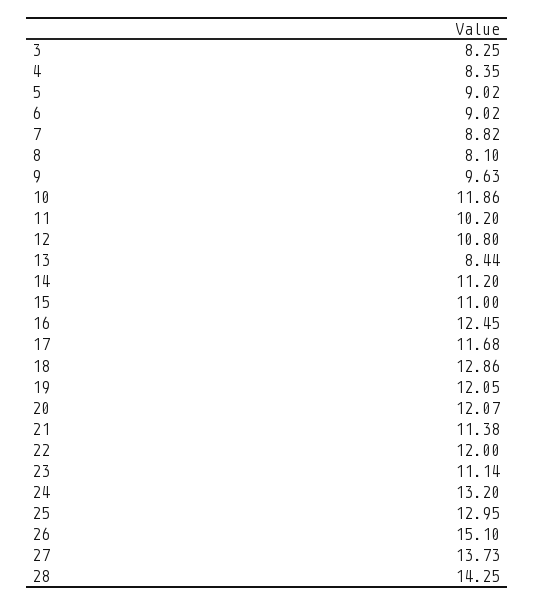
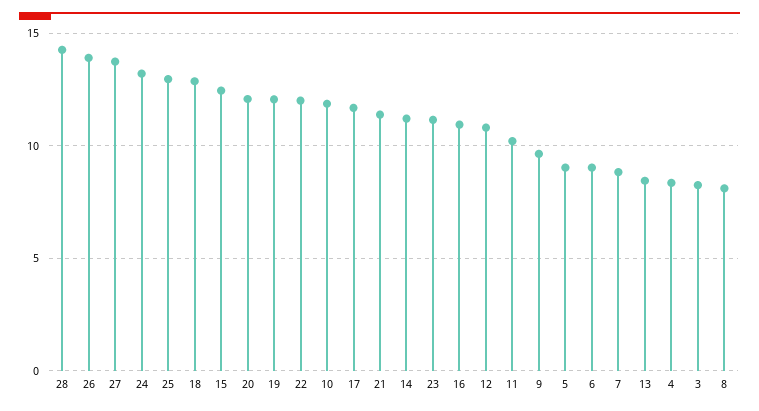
15: 11 -> 12.5
16: 12.45 -> 11
26: 15.1 -> 14

